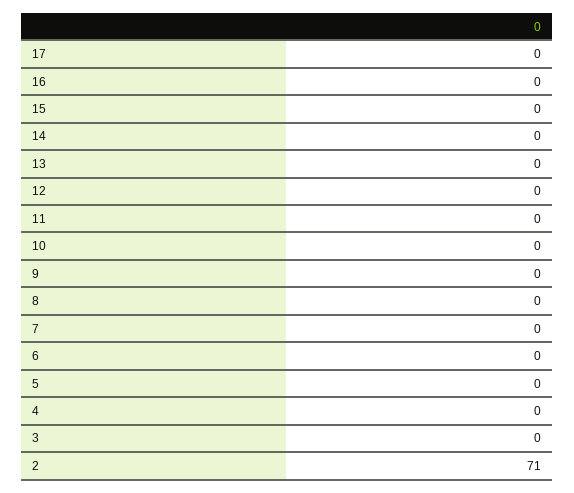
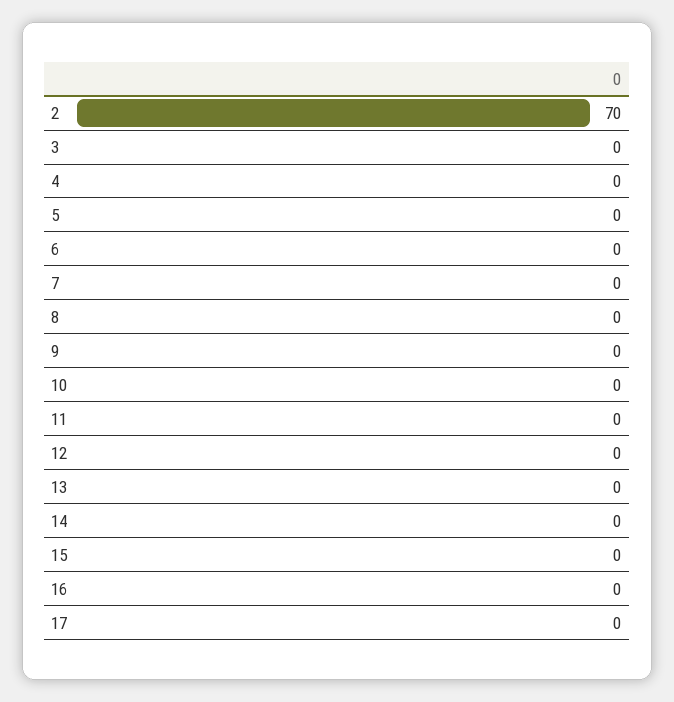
2: 71 -> 70

